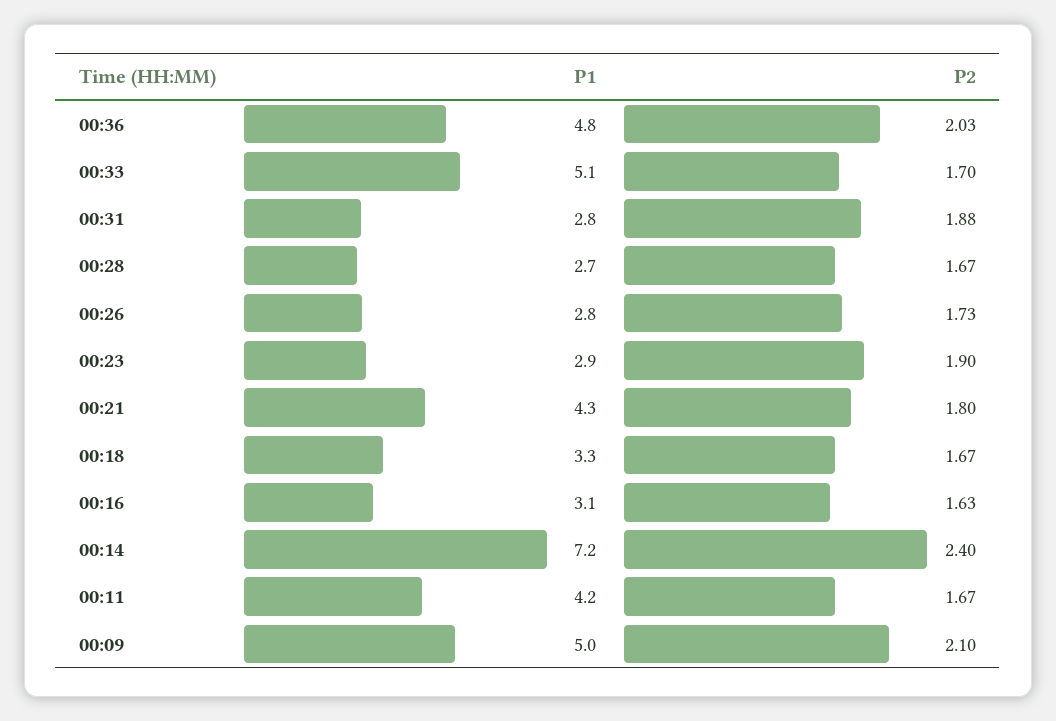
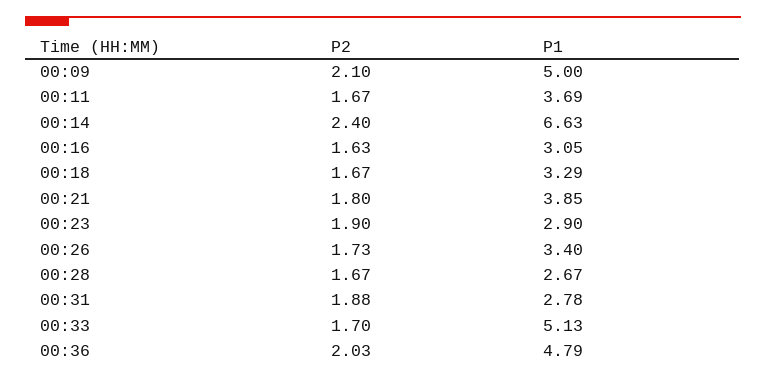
P1, 00:26: 2.8 -> 3.4
P1, 00:21: 4.3 -> 3.85
P1, 00:14: 7.2 -> 6.63
P1, 00:11: 4.2 -> 3.69

